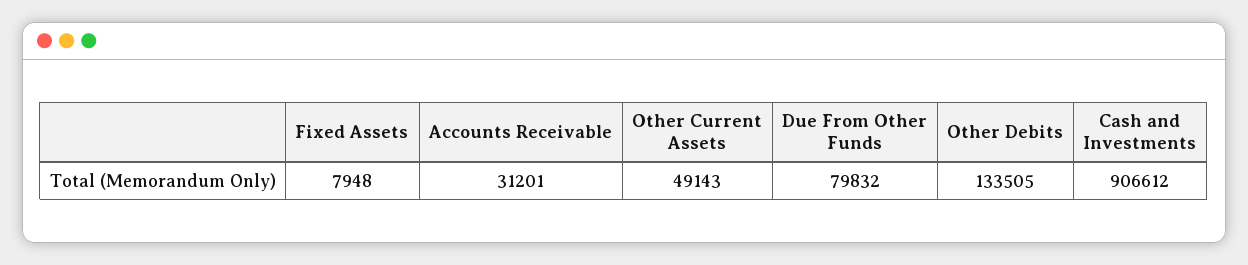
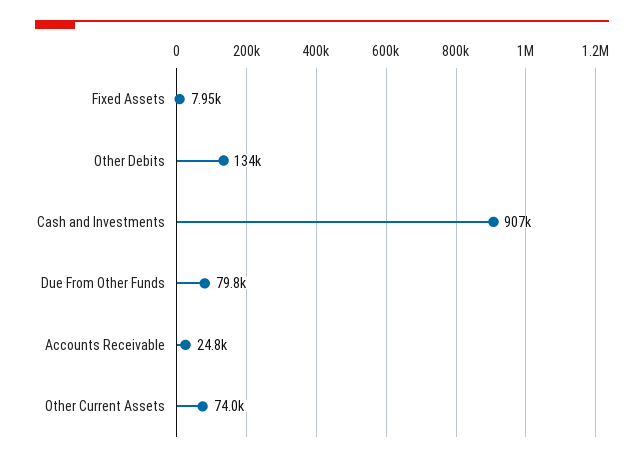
Accounts Receivable: 31201 -> 24800
Other Current Assets: 49143 -> 74000

